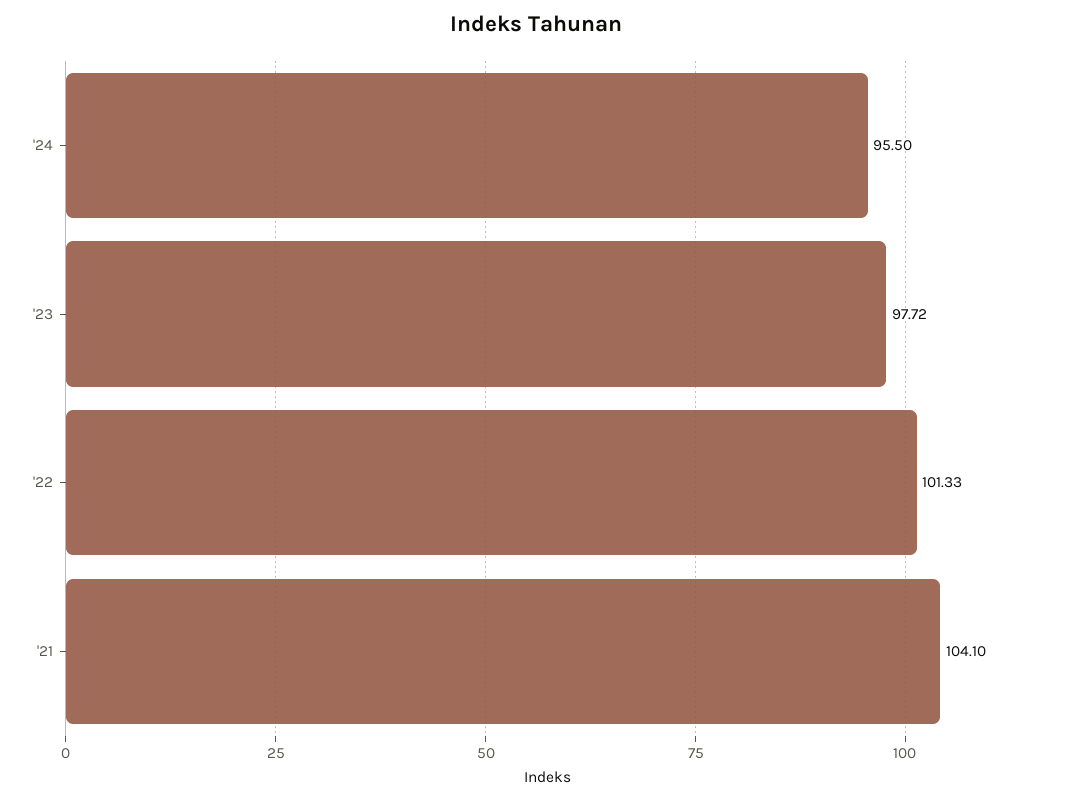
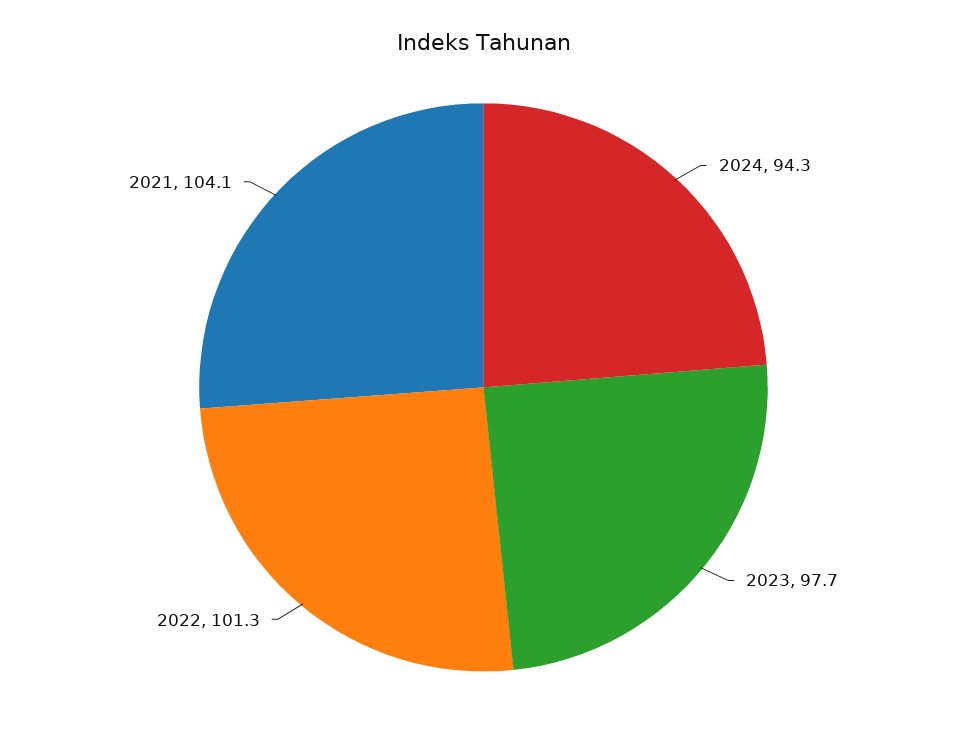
'24: 95.5 -> 94.3

